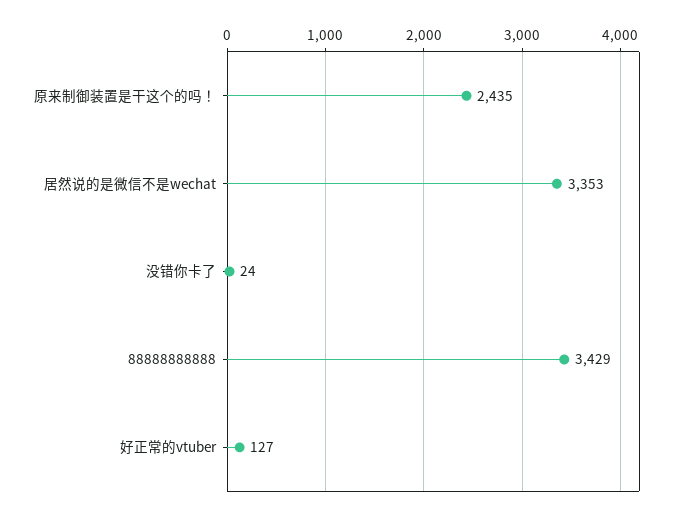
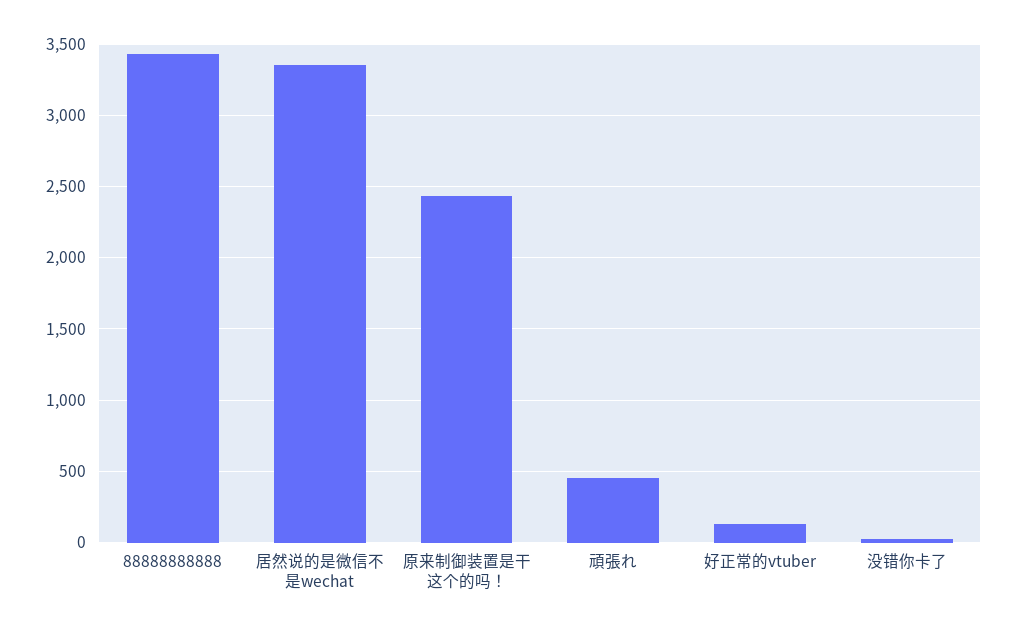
頑張れ: none -> 450

